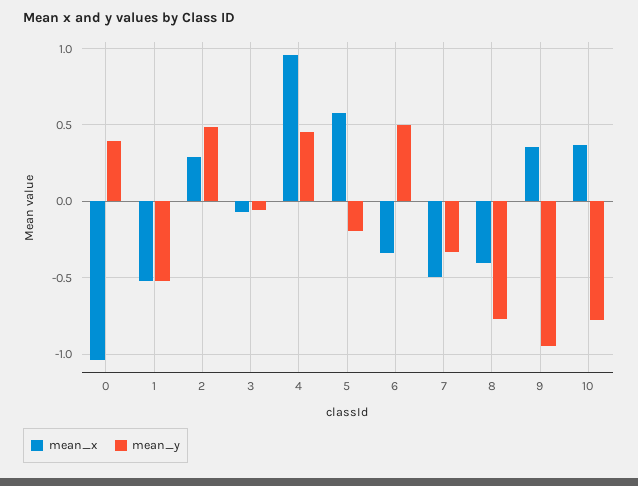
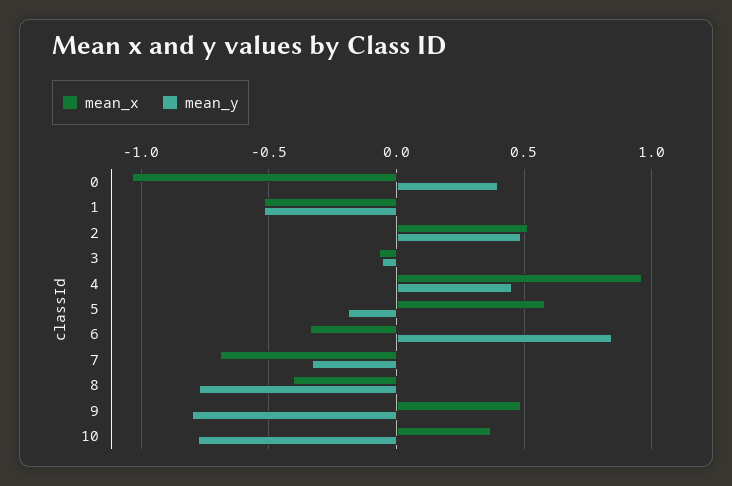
mean_x, 2: 0.3 -> 0.5
mean_y, 6: 0.5 -> 0.85
mean_x, 7: -0.5 -> -0.7
mean_x, 9: 0.35 -> 0.5
mean_y, 9: -0.95 -> -0.8

